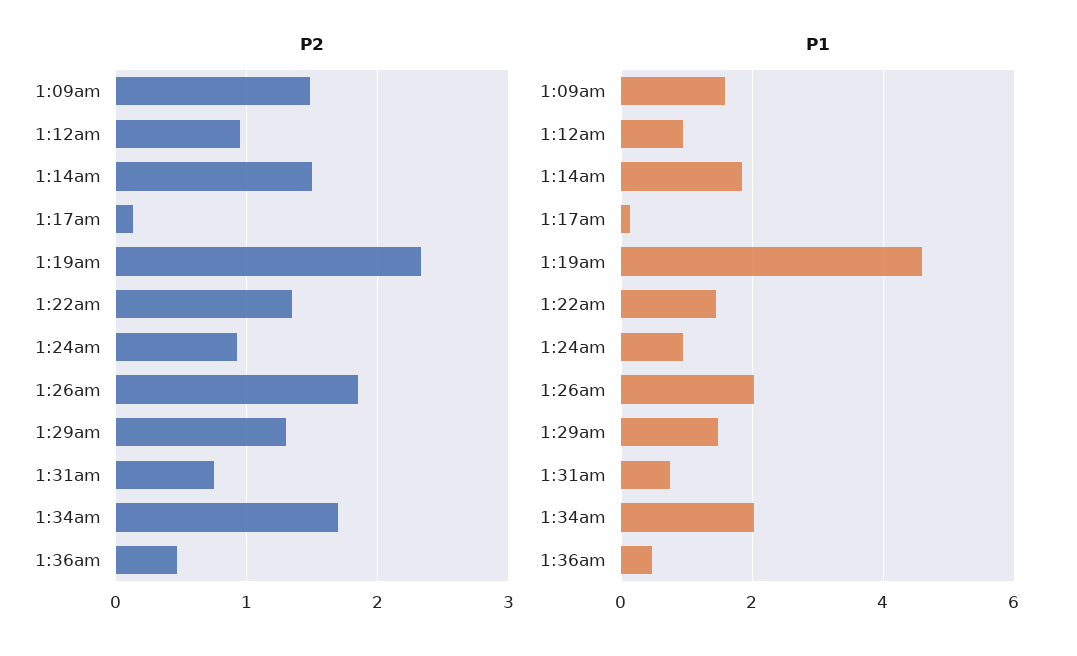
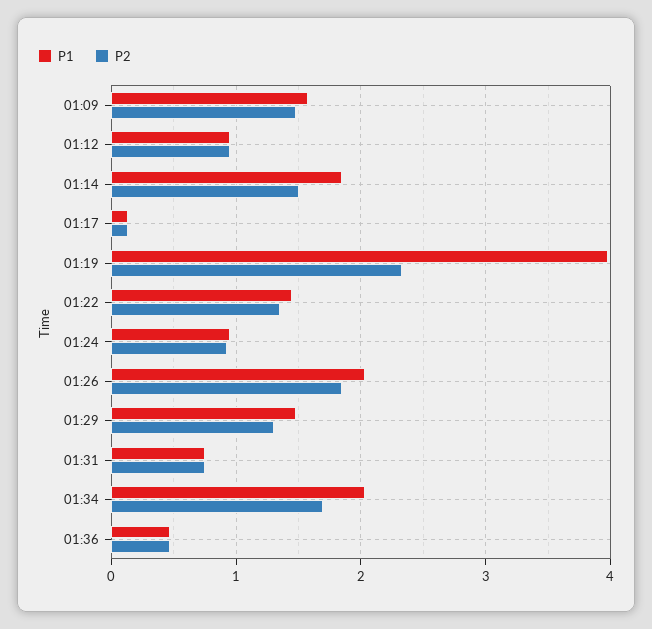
P1, 1:19am: 4.6 -> 4

